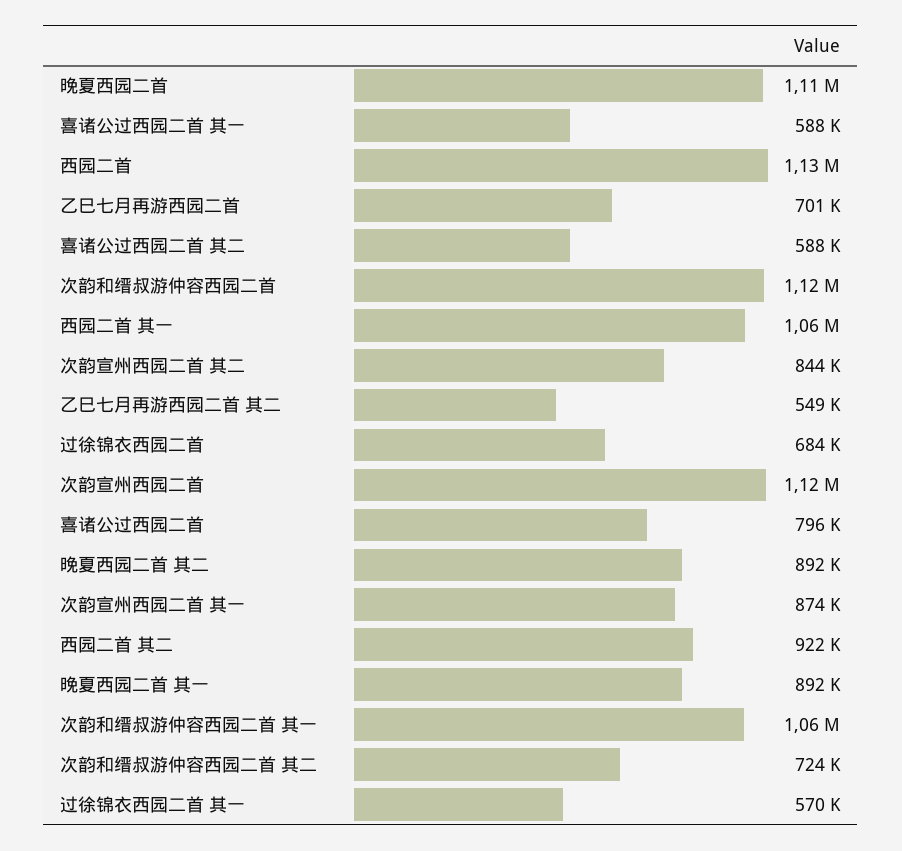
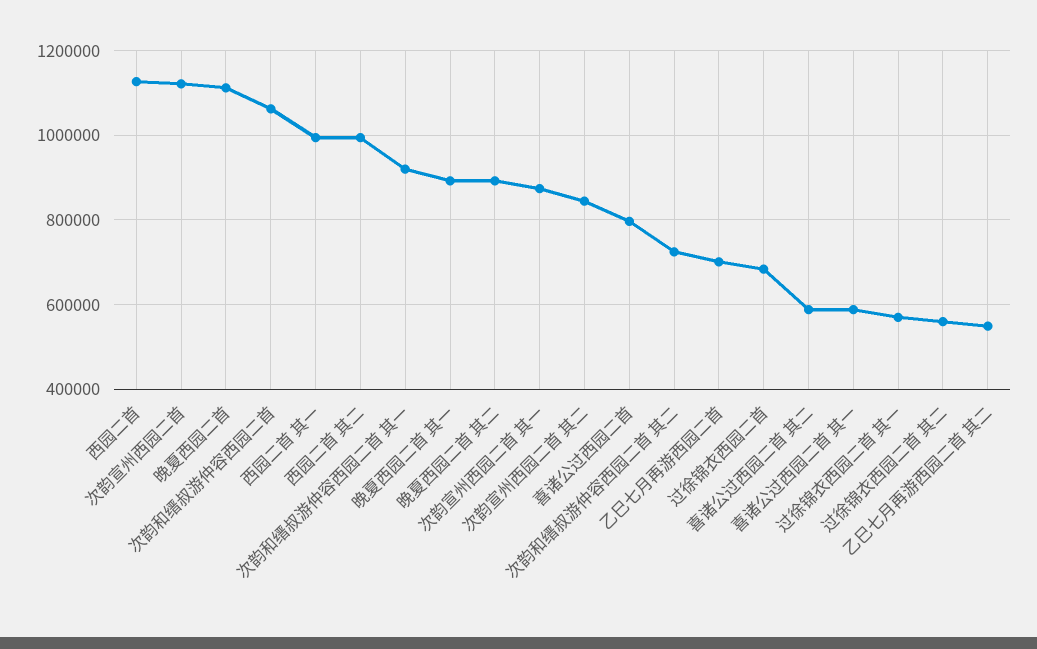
次韵和缙叔游仲容西园二首: 1120000 -> 1060000
西园二首 其一: 1060000 -> 1000000
西园二首 其二: 922000 -> 1000000
次韵和缙叔游仲容西园二首 其一: 1060000 -> 920000
过徐锦衣西园二首 其二: none -> 560000

